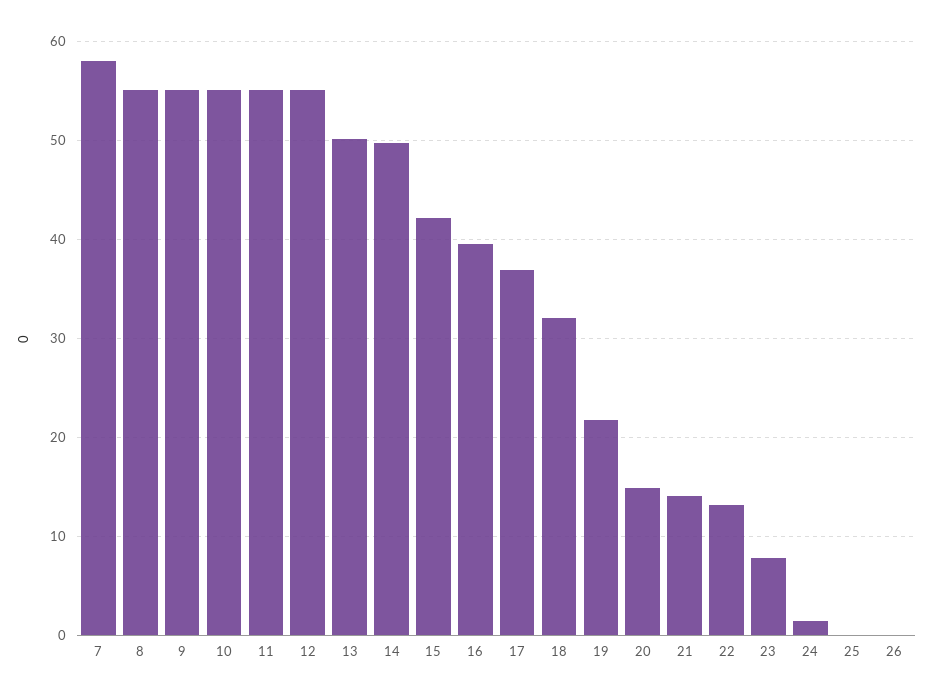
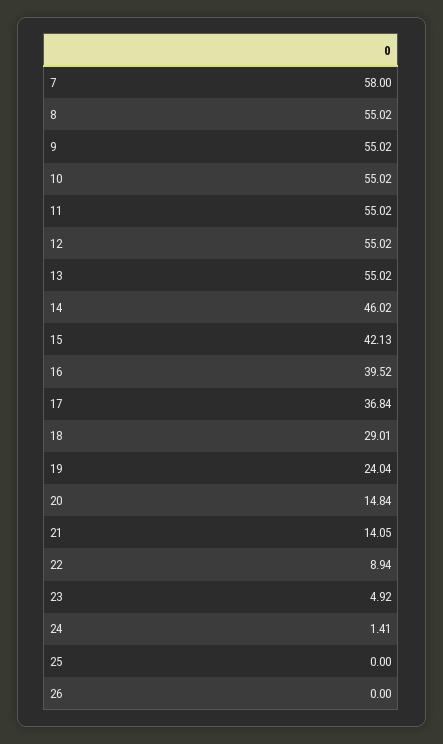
13: 50 -> 55.02
14: 50 -> 46.02
18: 32 -> 29.01
19: 22 -> 24.04
22: 13 -> 8.94
23: 8 -> 4.92

